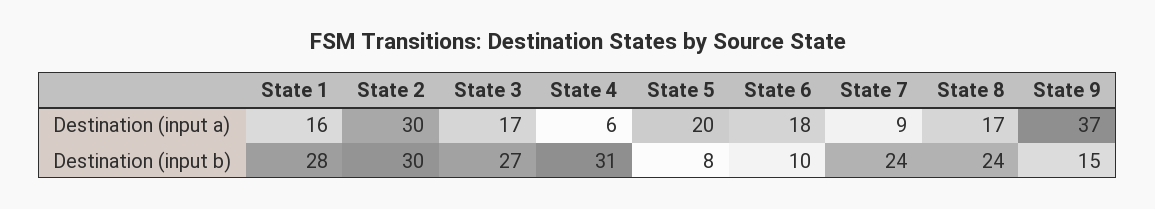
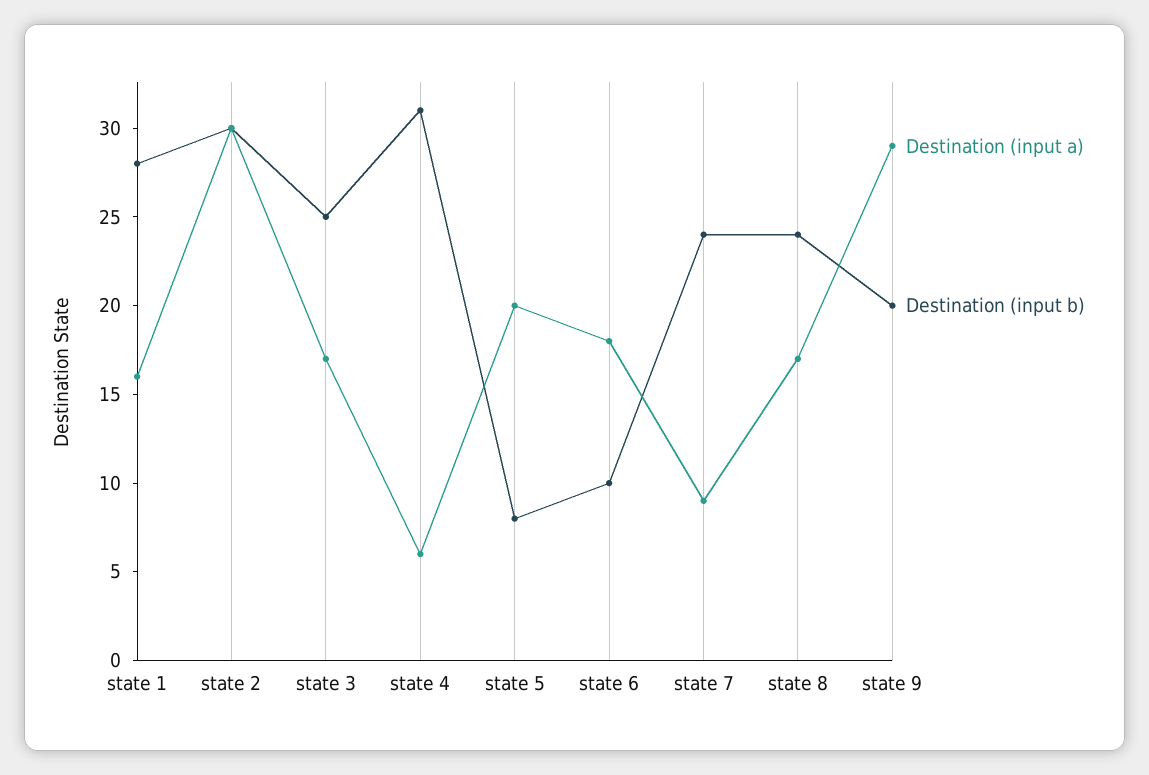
Destination (input a), State 9: 37 -> 29
Destination (input b), State 3: 27 -> 25
Destination (input b), State 9: 15 -> 20

